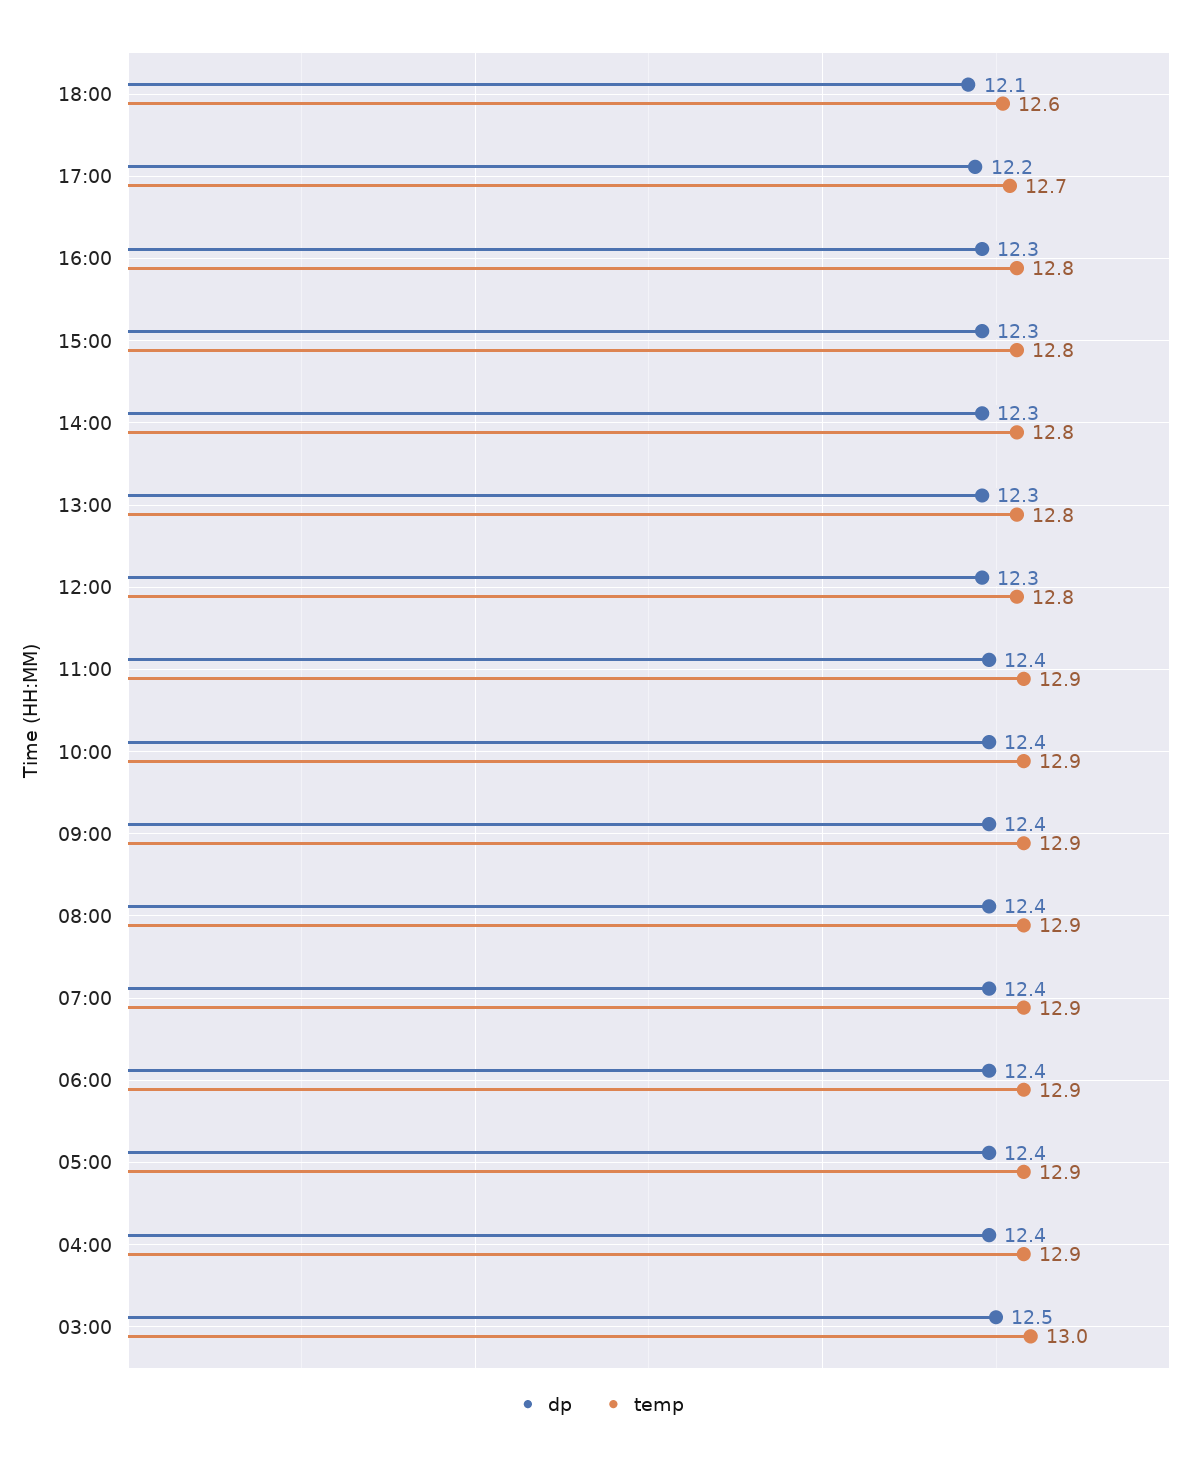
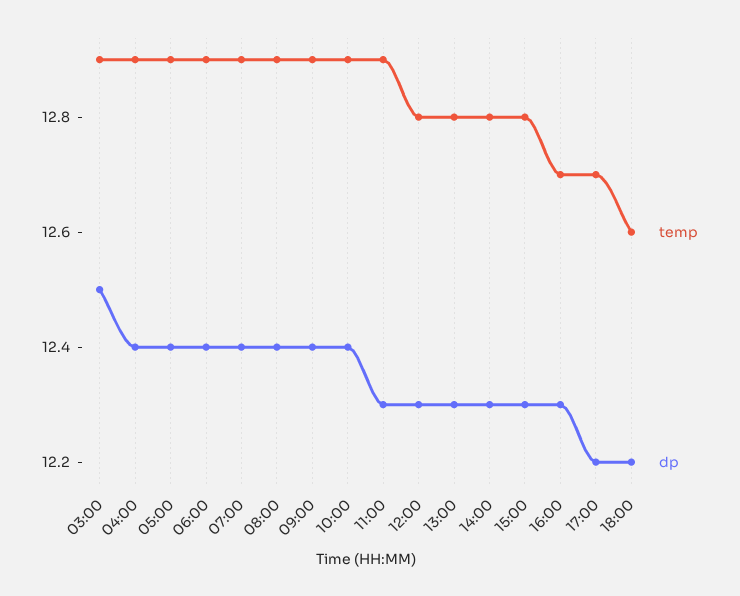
dp, 18:00: 12.1 -> 12.2
temp, 16:00: 12.8 -> 12.7
dp, 11:00: 12.4 -> 12.3
temp, 03:00: 13 -> 12.9

